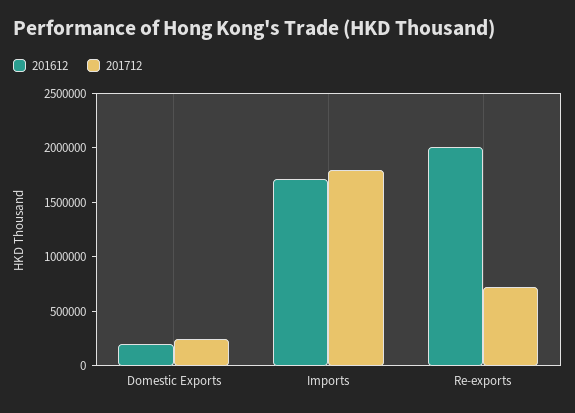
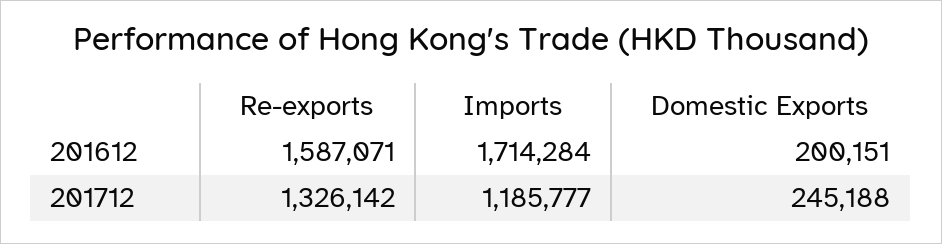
201712, Imports: 1800000 -> 1185777
201612, Re-exports: 2000000 -> 1587071
201712, Re-exports: 700000 -> 1326142

